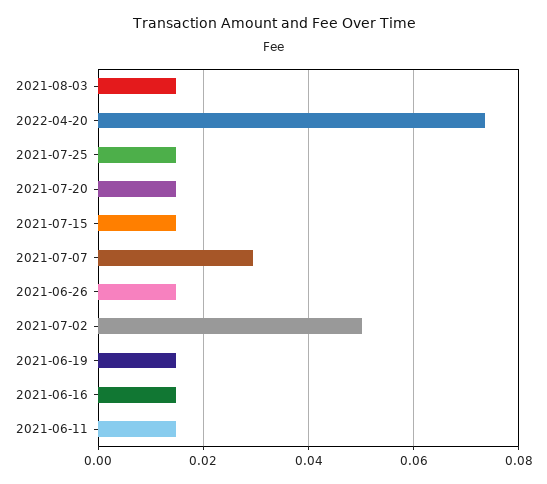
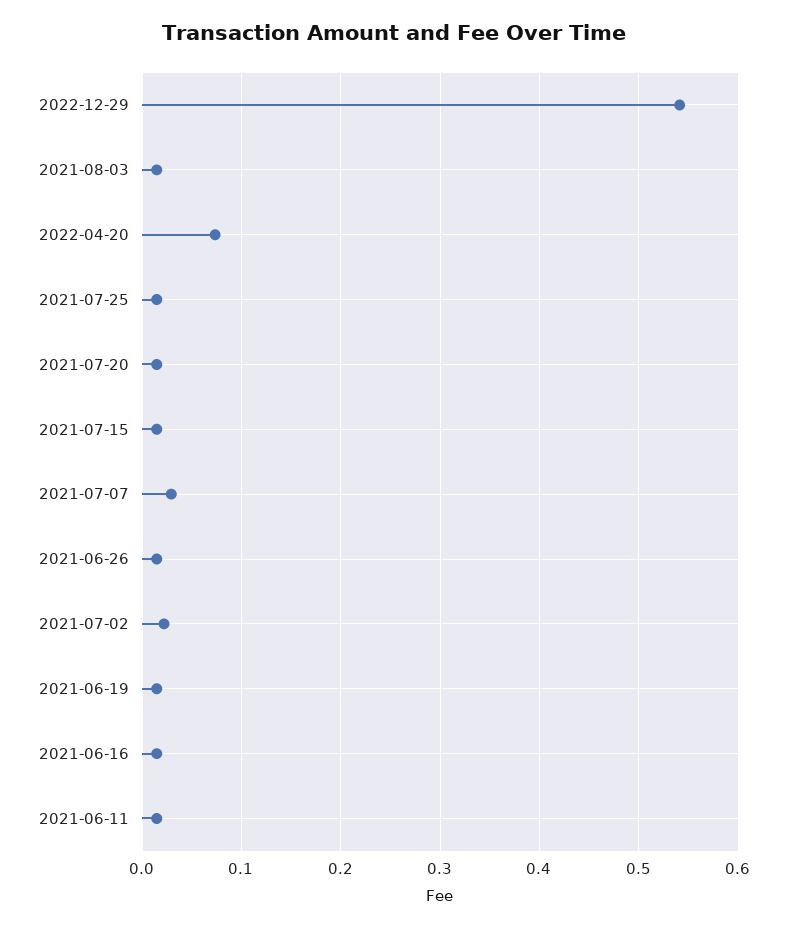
2021-07-02: 0.05 -> 0.02
2022-12-29: none -> 0.54

